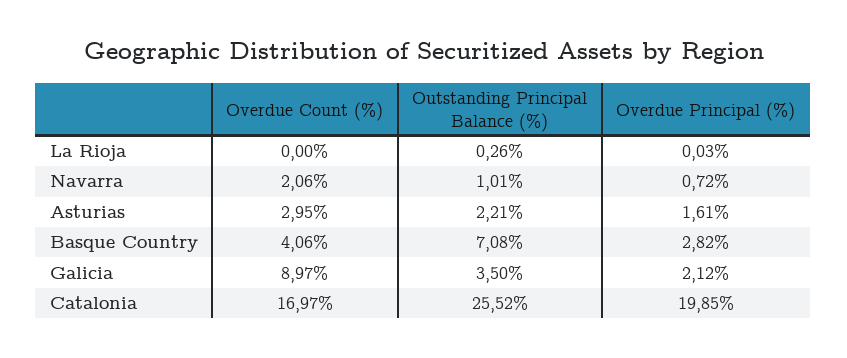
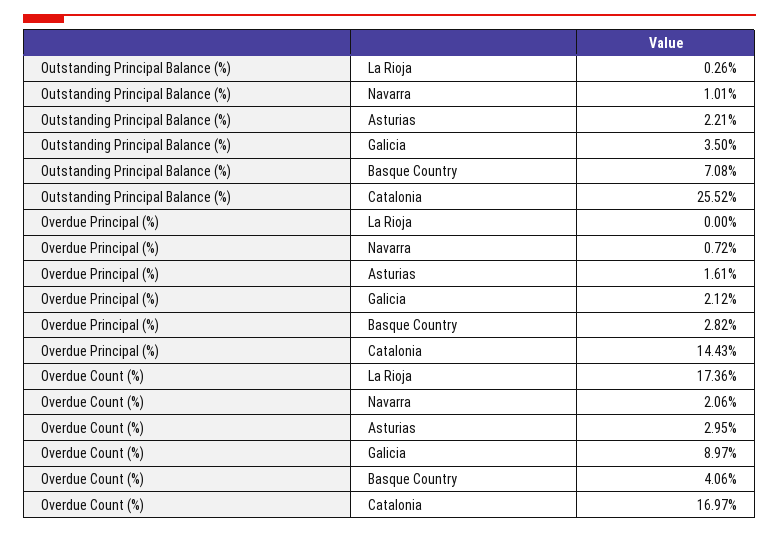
Overdue Count (%), La Rioja: 0 -> 17.36
Overdue Principal (%), La Rioja: 0.03 -> 0
Overdue Principal (%), Catalonia: 19.85 -> 14.43

